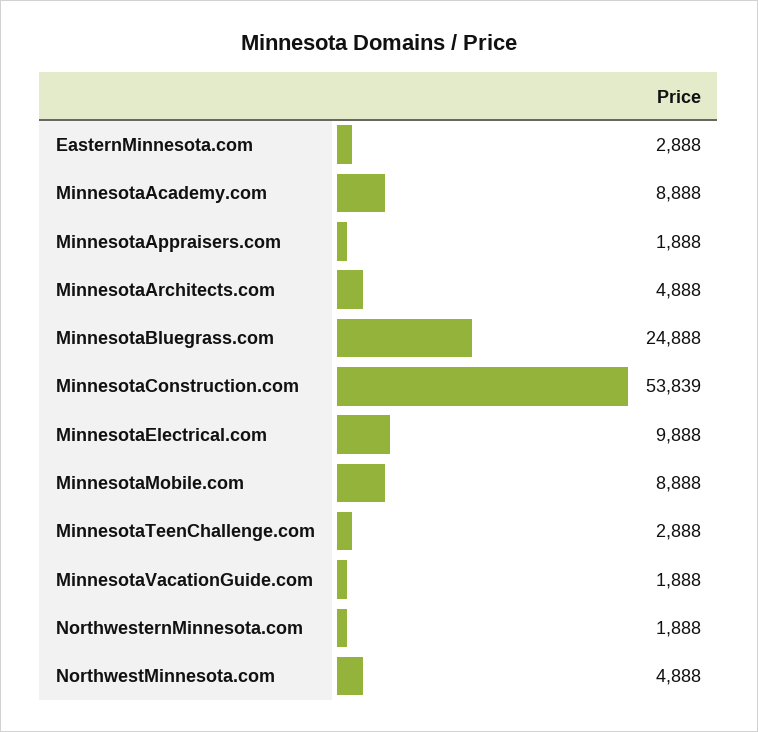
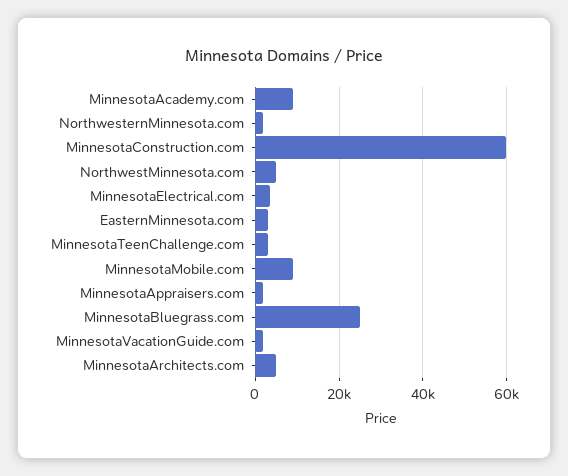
MinnesotaConstruction.com: 53839 -> 60000
MinnesotaElectrical.com: 9888 -> 4000

